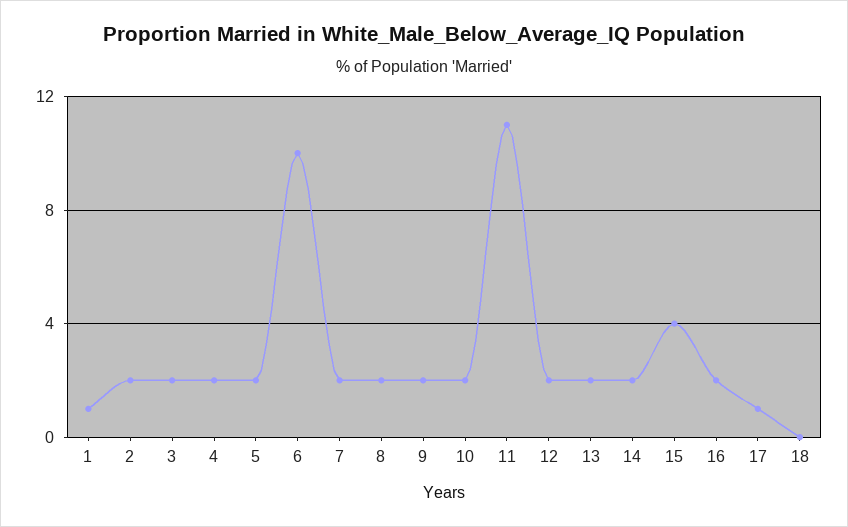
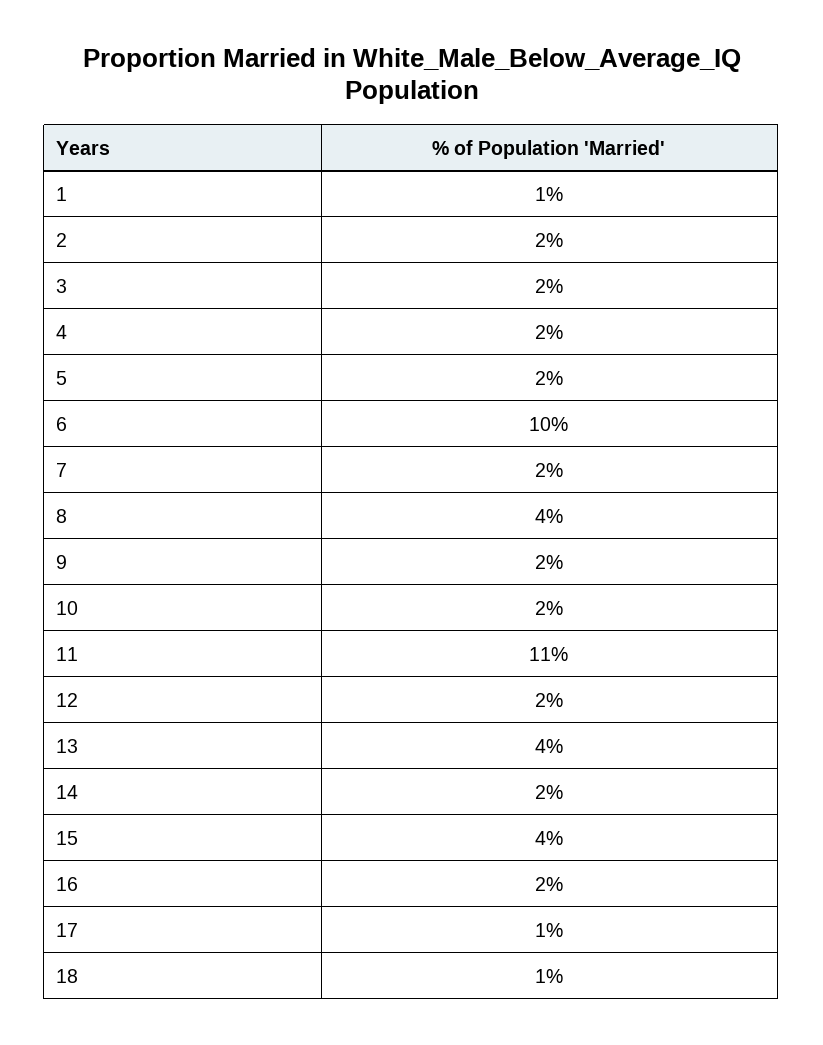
8: 2 -> 4
13: 2 -> 4
18: 0 -> 1

